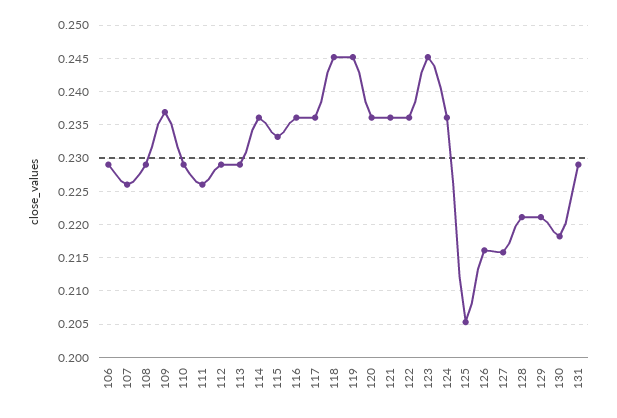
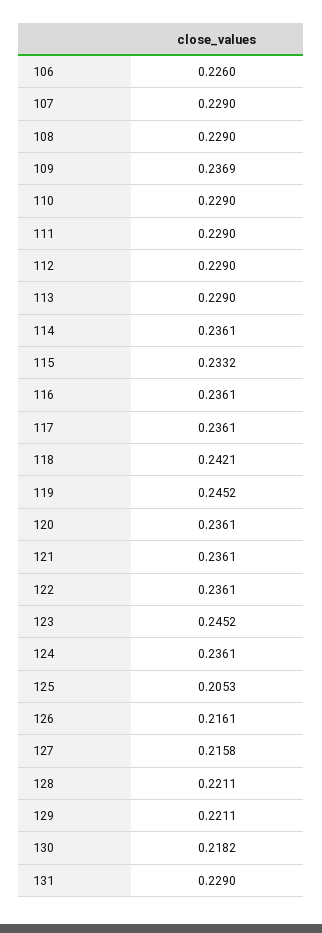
106: 0.229 -> 0.226
107: 0.226 -> 0.229
111: 0.226 -> 0.229
118: 0.245 -> 0.2421

